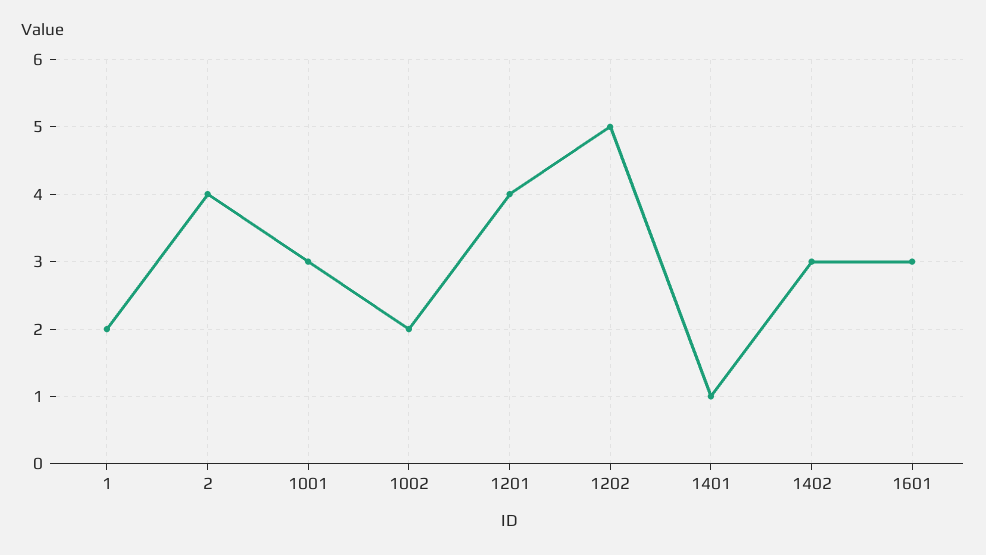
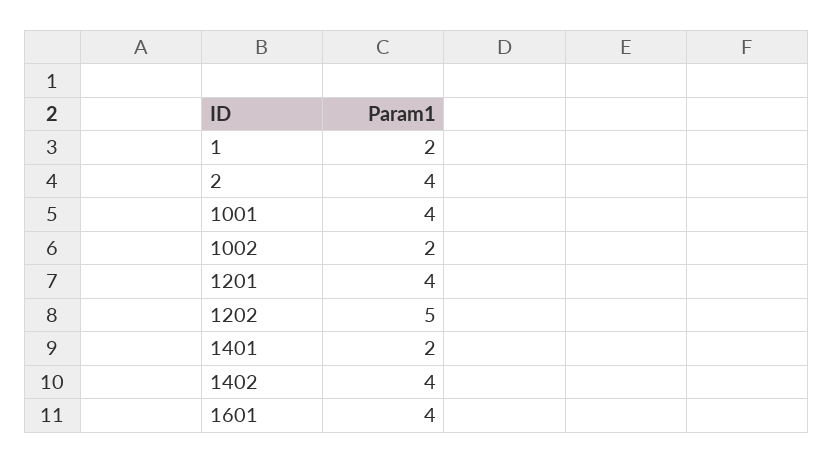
1001: 3 -> 4
1401: 1 -> 2
1402: 3 -> 4
1601: 3 -> 4

